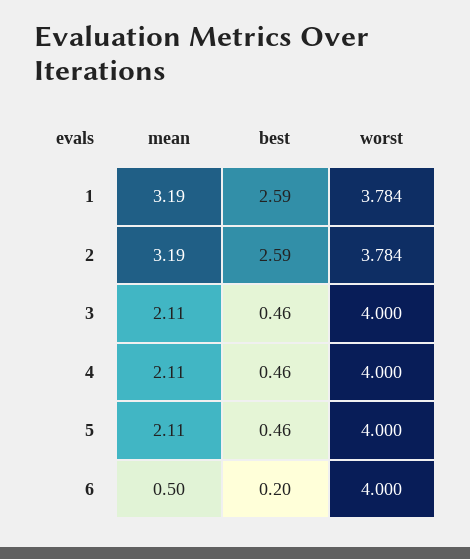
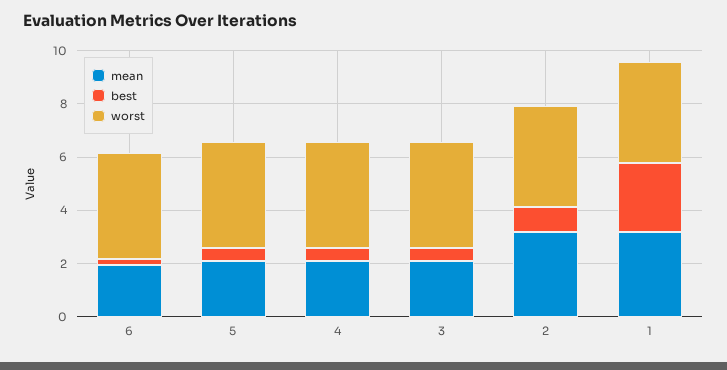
best, 2: 2.59 -> 1
mean, 6: 0.5 -> 2

